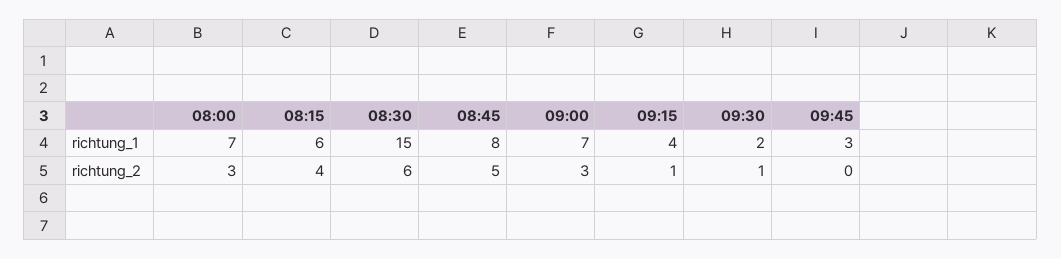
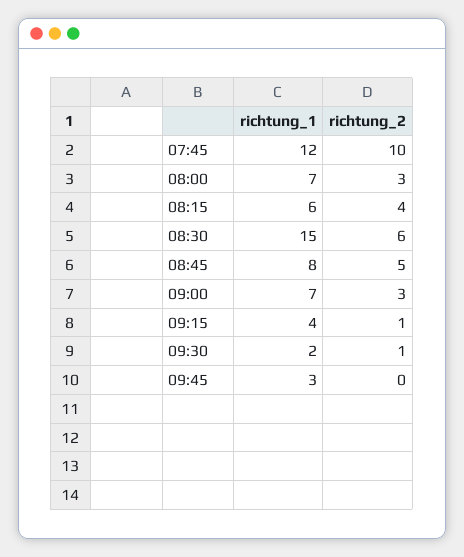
07:45, richtung_1: none -> 12
07:45, richtung_2: none -> 10

